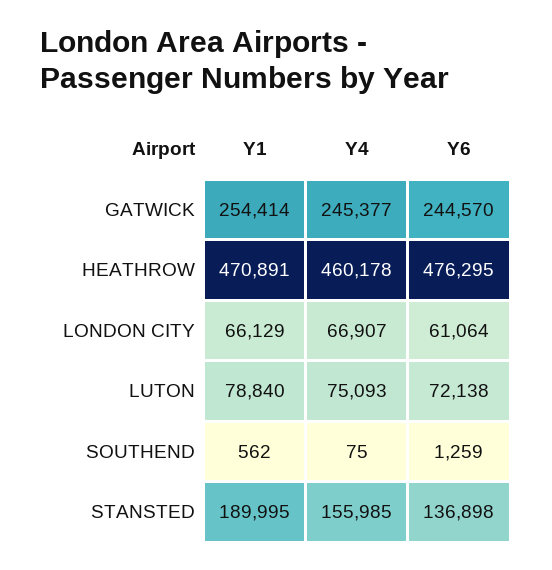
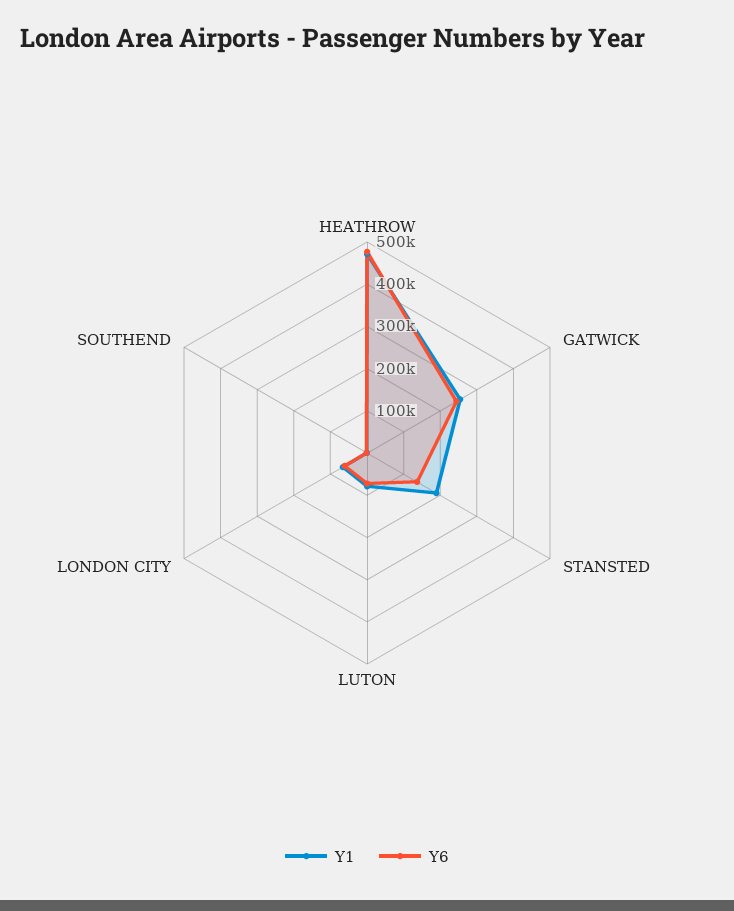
Y4, GATWICK: 245377 -> none
Y4, HEATHROW: 460178 -> none
Y4, LONDON CITY: 66907 -> none
Y4, LUTON: 75093 -> none
Y4, SOUTHEND: 75 -> none
Y4, STANSTED: 155985 -> none

